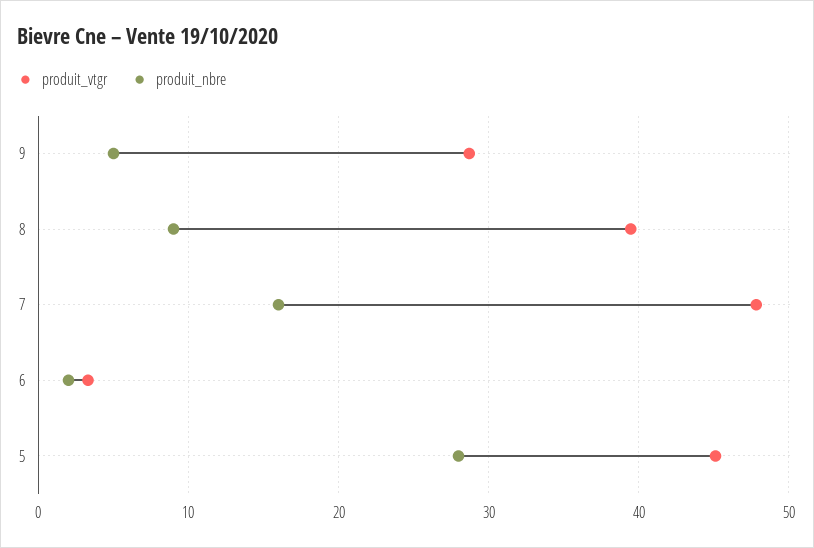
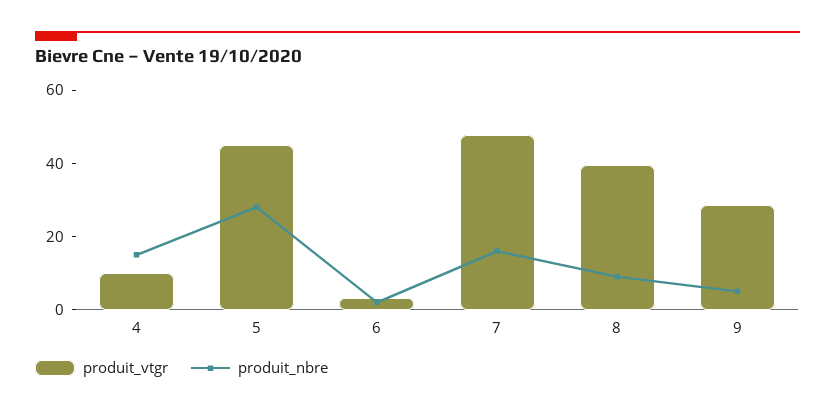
produit_vtgr, 4: none -> 10
produit_nbre, 4: none -> 15

